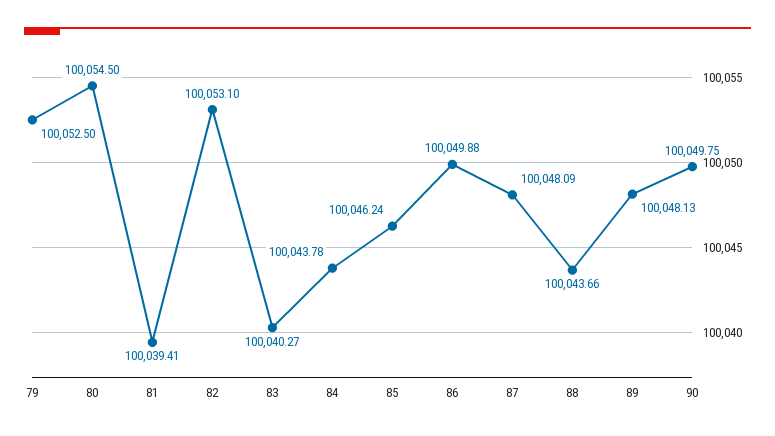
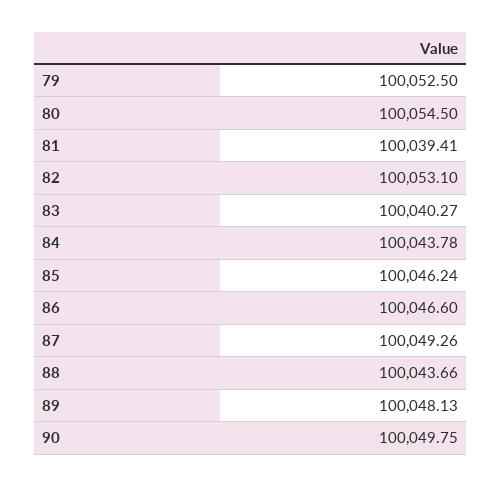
86: 100049.88 -> 100046.6
87: 100048.09 -> 100049.26

